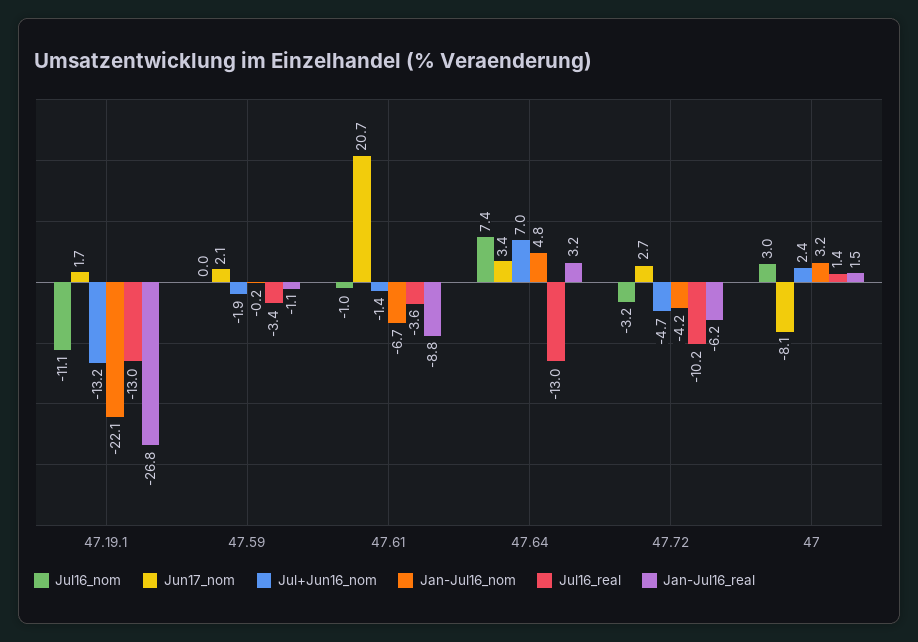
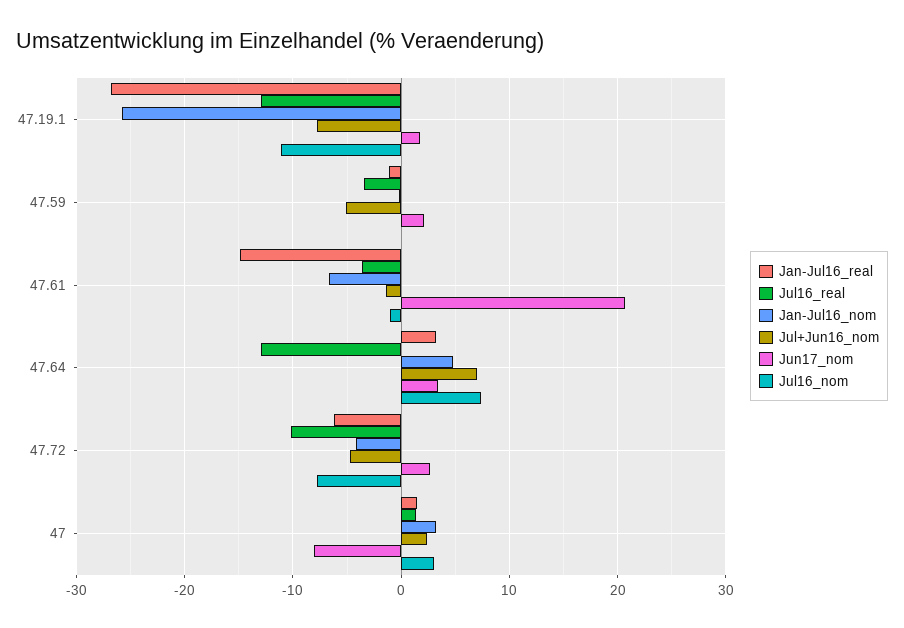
Jul+Jun16_nom, 47.19.1: -13.2 -> -8
Jan-Jul16_nom, 47.19.1: -22.1 -> -26
Jul+Jun16_nom, 47.59: -1.9 -> -5
Jan-Jul16_real, 47.61: -8.8 -> -15
Jul16_nom, 47.72: -3.2 -> -8

